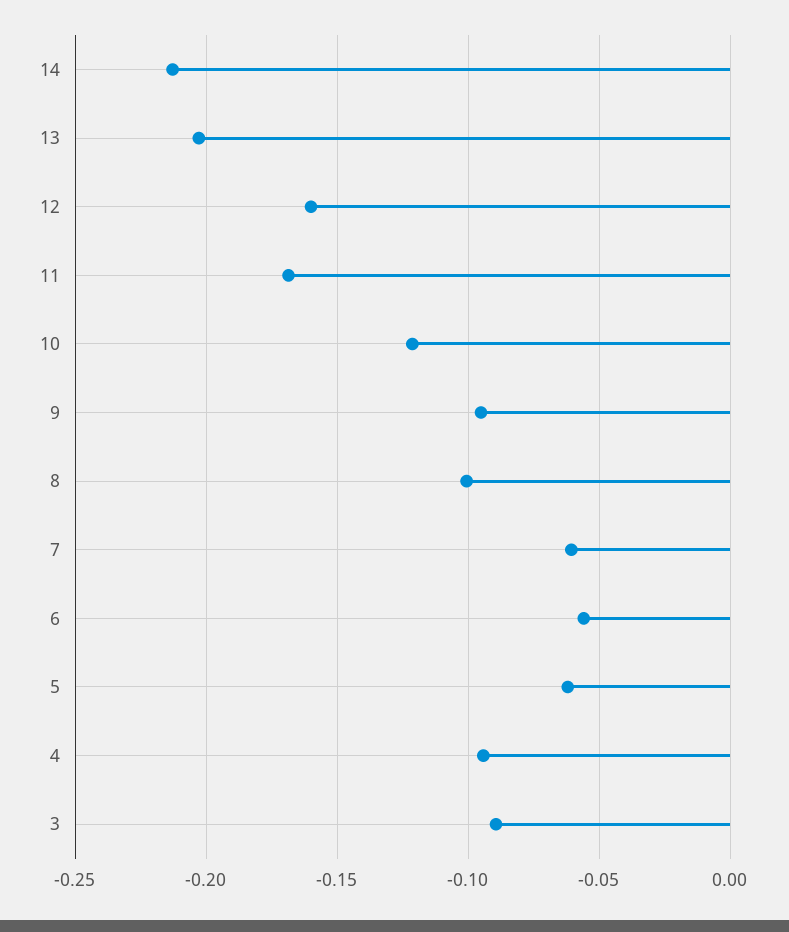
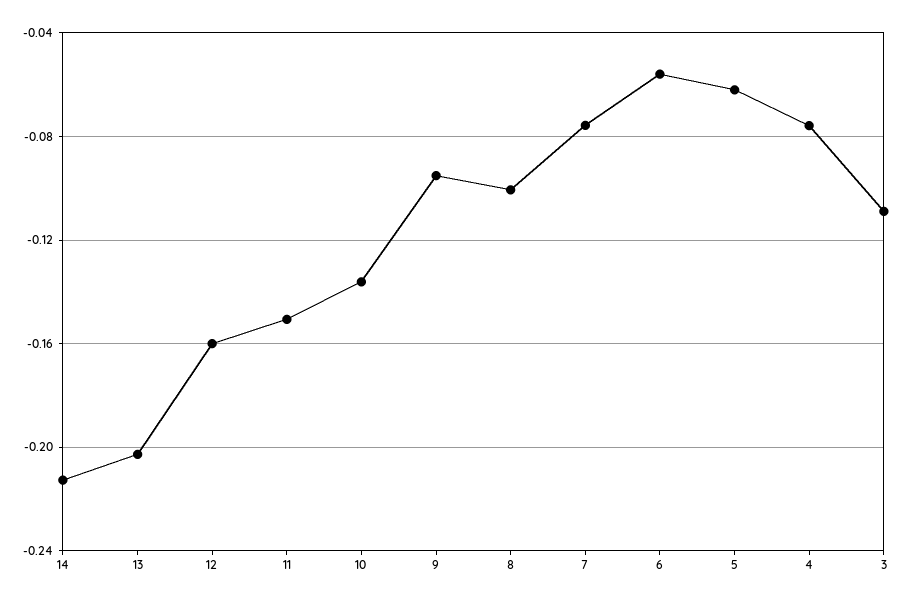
11: -0.17 -> -0.15
10: -0.12 -> -0.135
7: -0.06 -> -0.075
4: -0.095 -> -0.075
3: -0.09 -> -0.11

